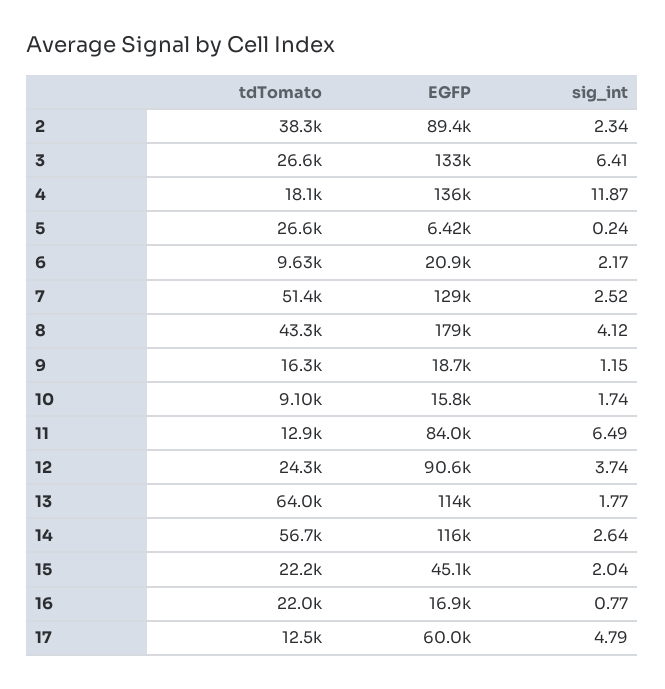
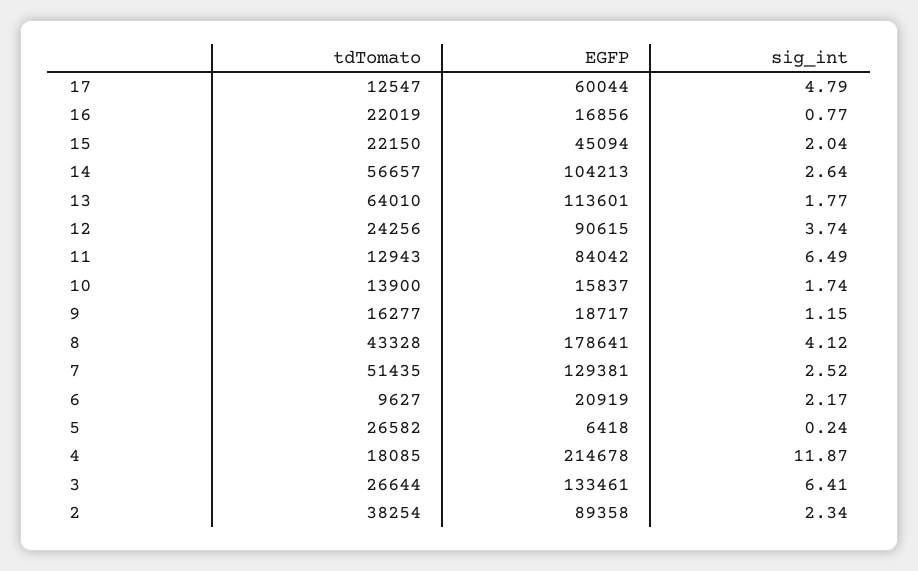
EGFP, 4: 136000 -> 214678
tdTomato, 10: 9100 -> 13900
EGFP, 14: 116000 -> 104213

